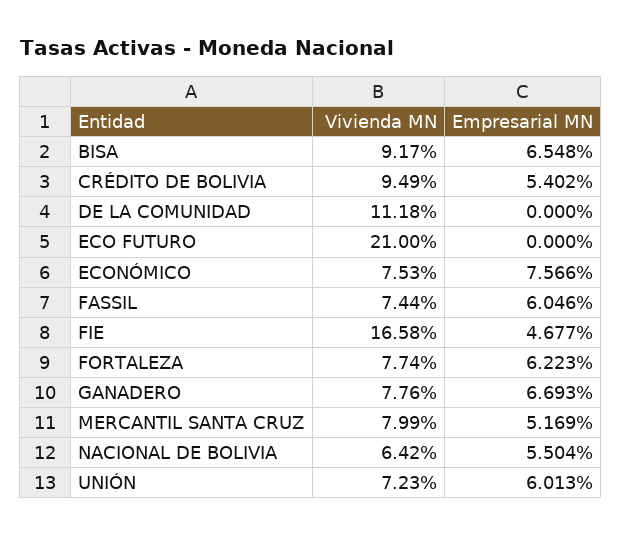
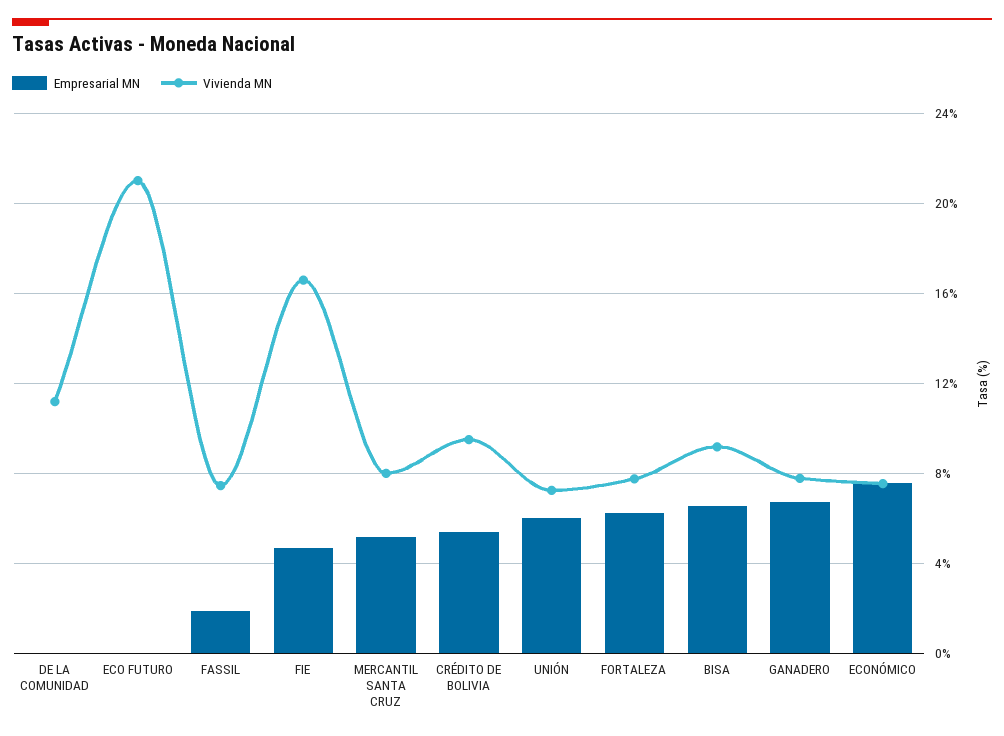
Empresarial MN, FASSIL: 6.046 -> 2
Vivienda MN, NACIONAL DE BOLIVIA: 6.42 -> none
Empresarial MN, NACIONAL DE BOLIVIA: 5.504 -> none

